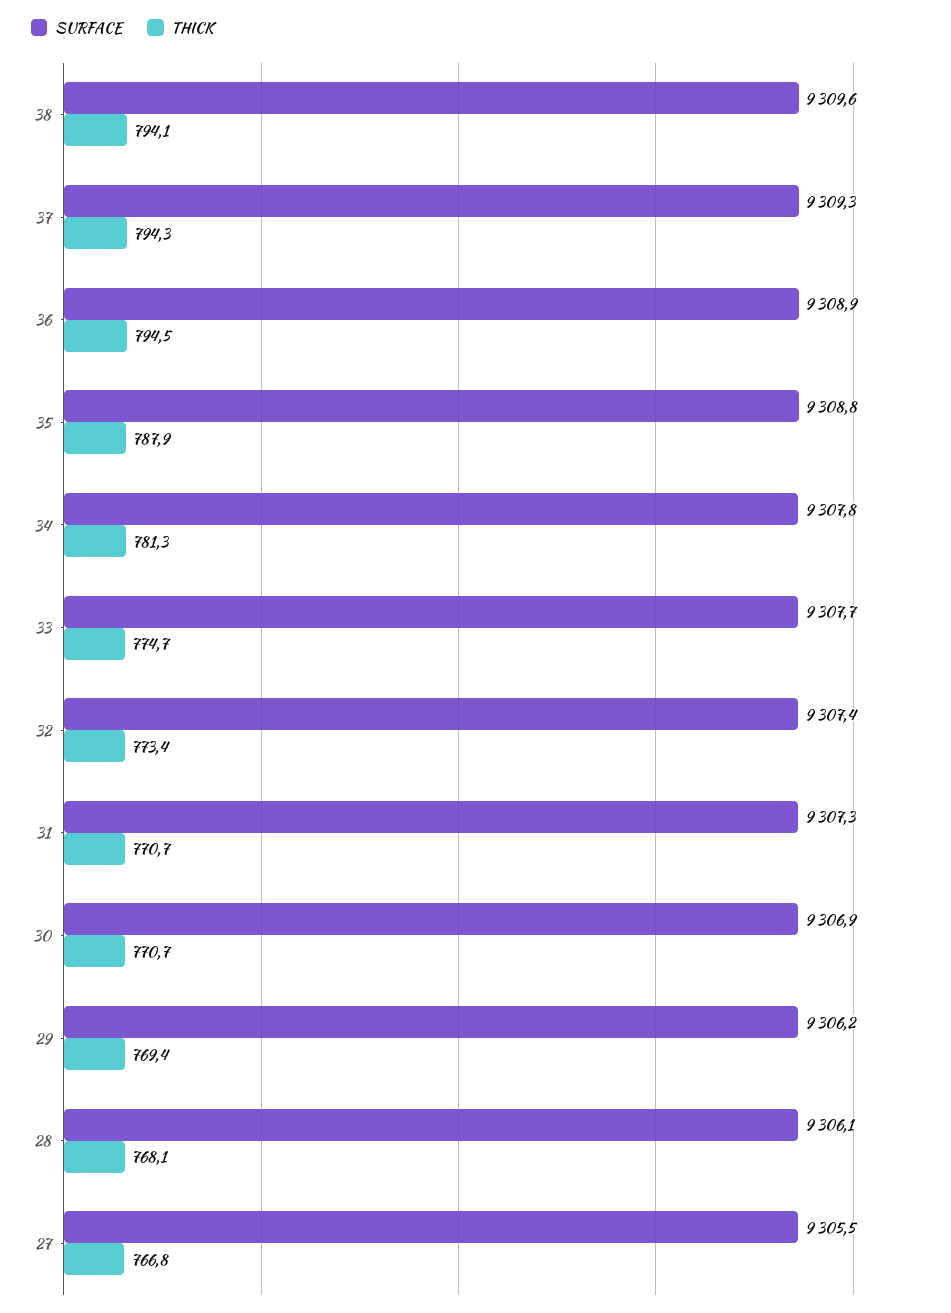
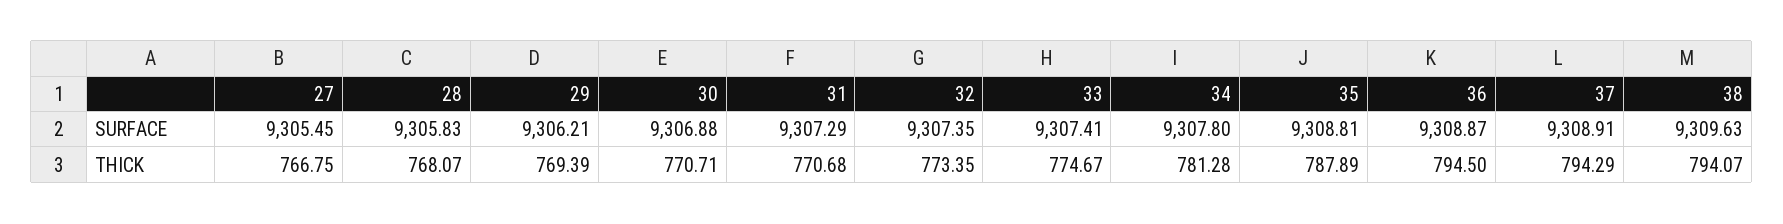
SURFACE, 37: 9309.3 -> 9308.91
SURFACE, 33: 9307.7 -> 9307.41
SURFACE, 28: 9306.1 -> 9305.83

